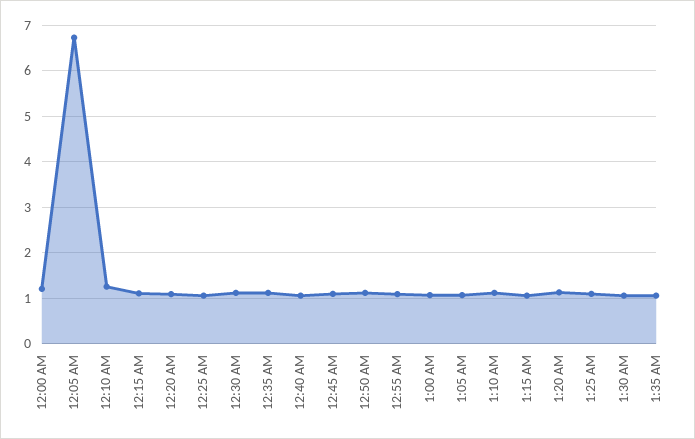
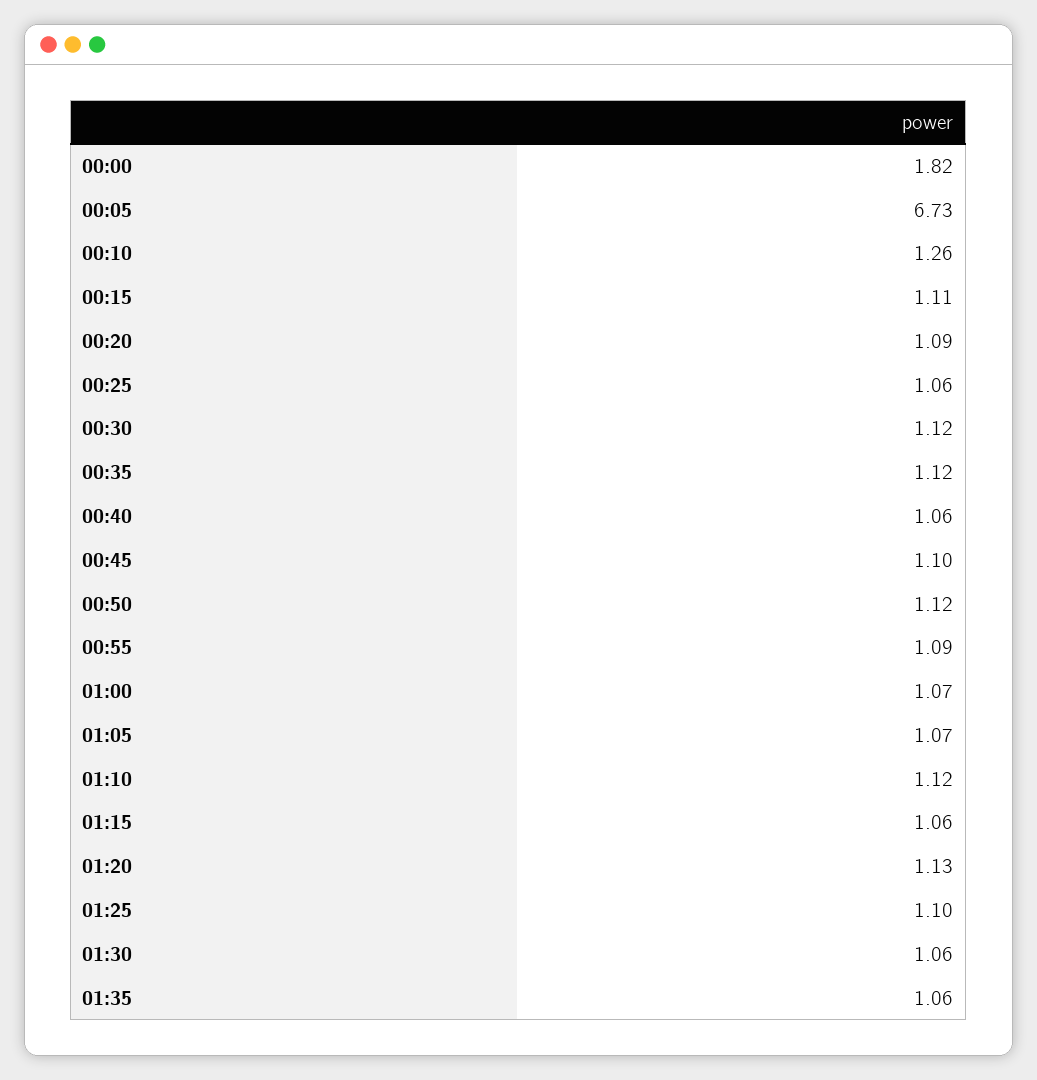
12:00 AM: 1.2 -> 1.82

